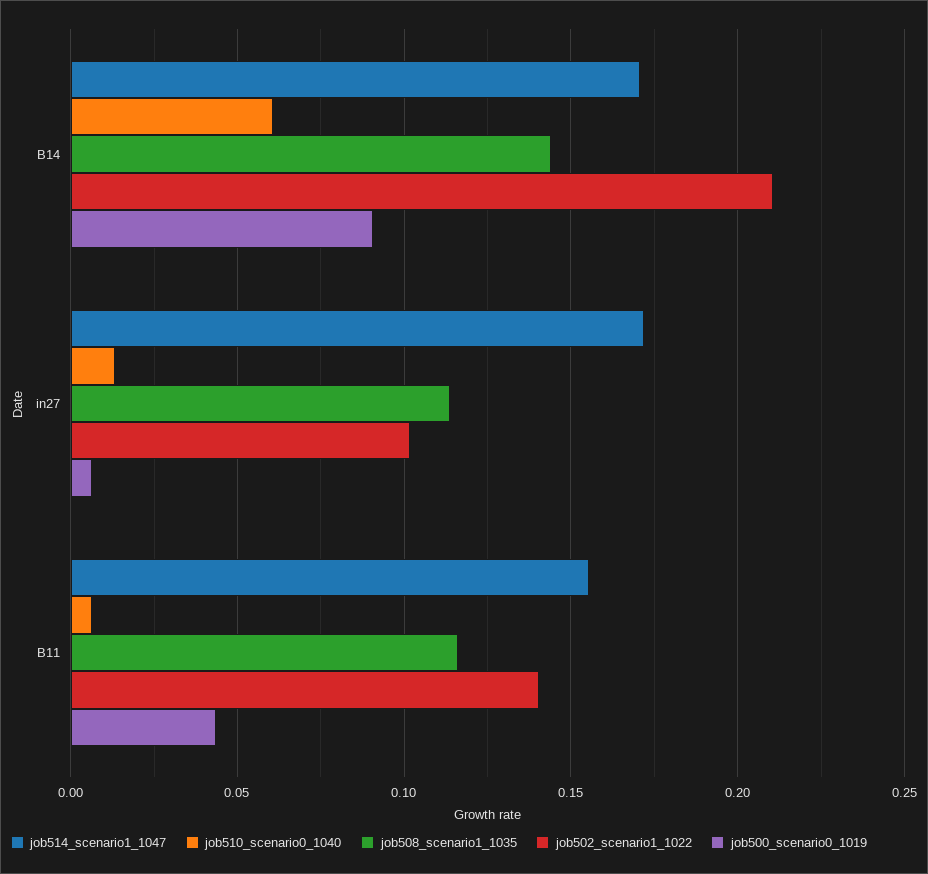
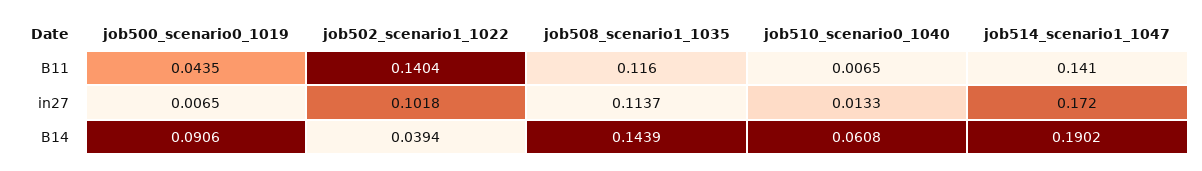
job514_scenario1_1047, B14: 0.17 -> 0.1902
job502_scenario1_1022, B14: 0.21 -> 0.0394
job514_scenario1_1047, B11: 0.155 -> 0.141

